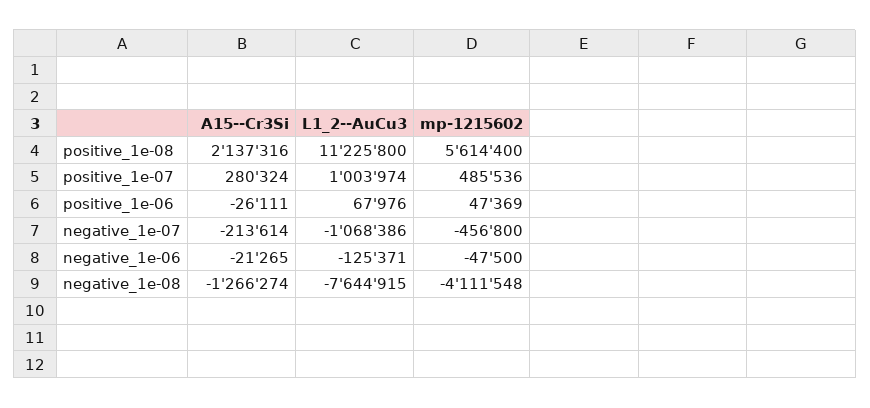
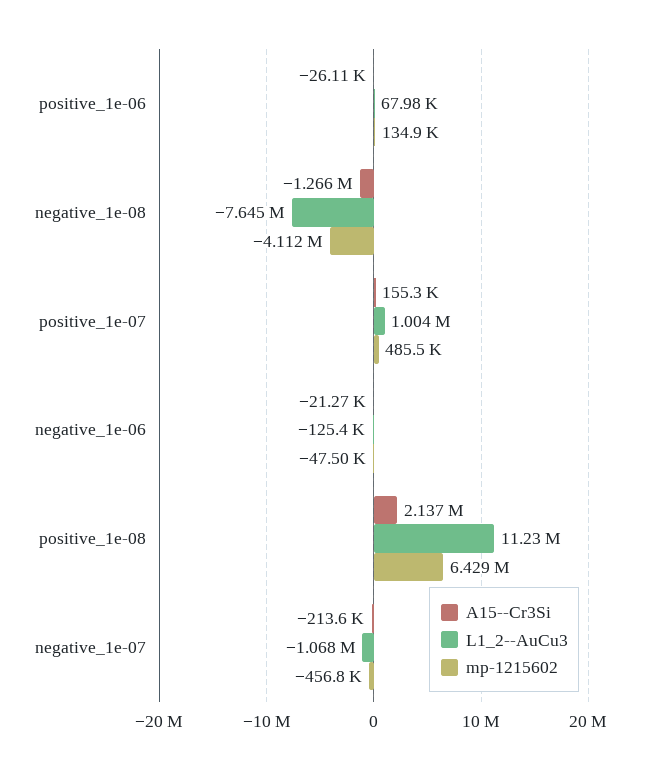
mp-1215602, positive_1e-08: 5614400 -> 6429000
A15--Cr3Si, positive_1e-07: 280324 -> 155300
mp-1215602, positive_1e-06: 47369 -> 134900

